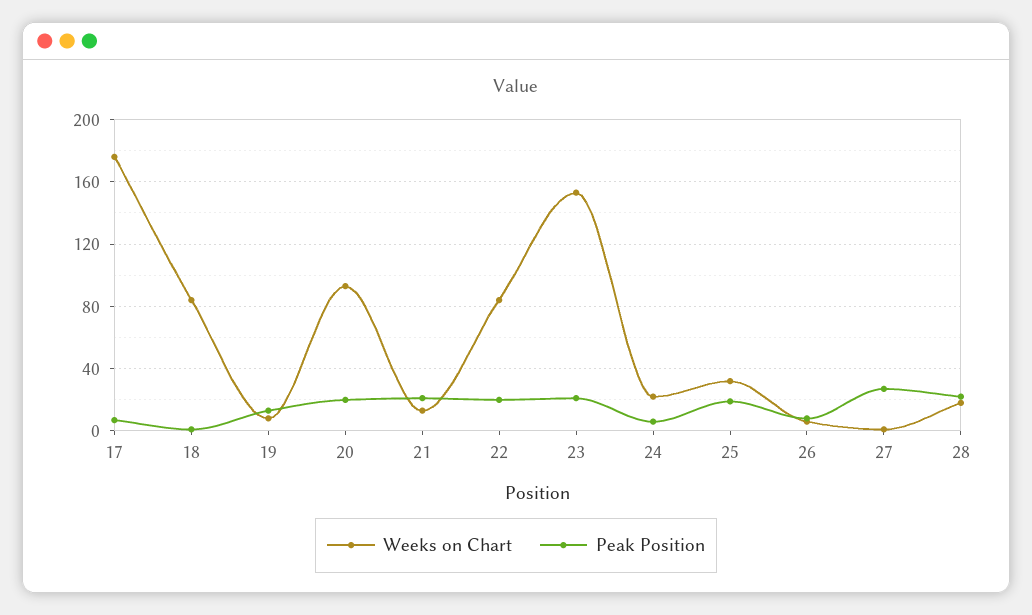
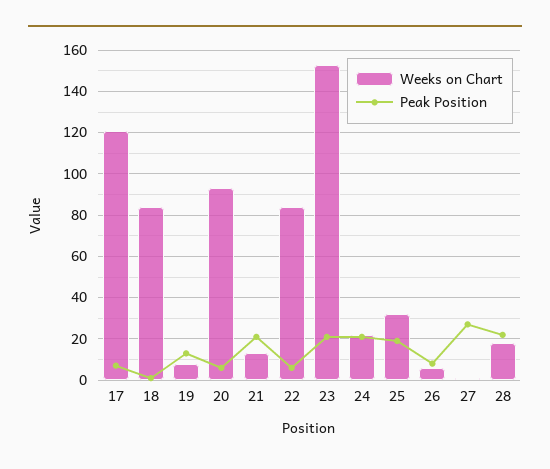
Weeks on Chart, 17: 175 -> 120
Peak Position, 20: 20 -> 5
Peak Position, 22: 20 -> 5
Peak Position, 24: 5 -> 20

